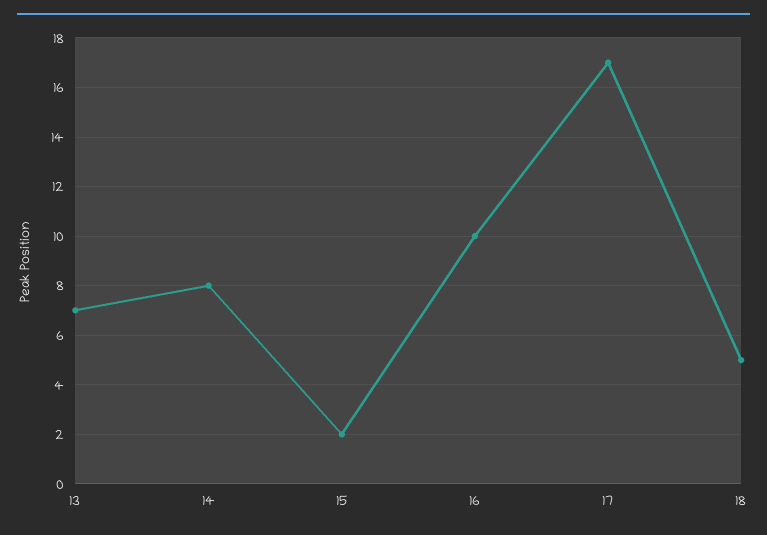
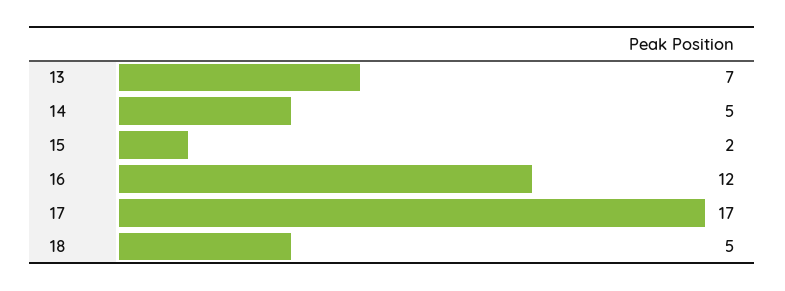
14: 8 -> 5
16: 10 -> 12

